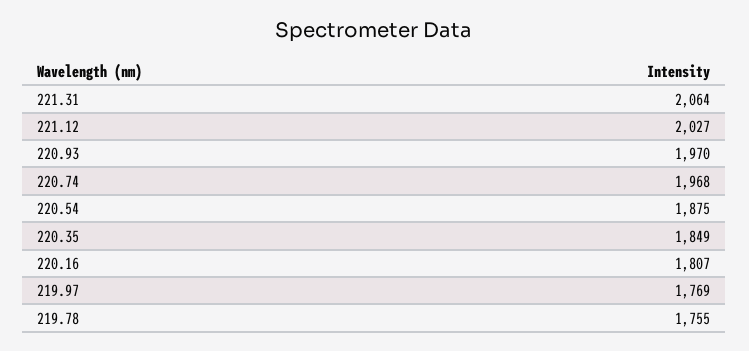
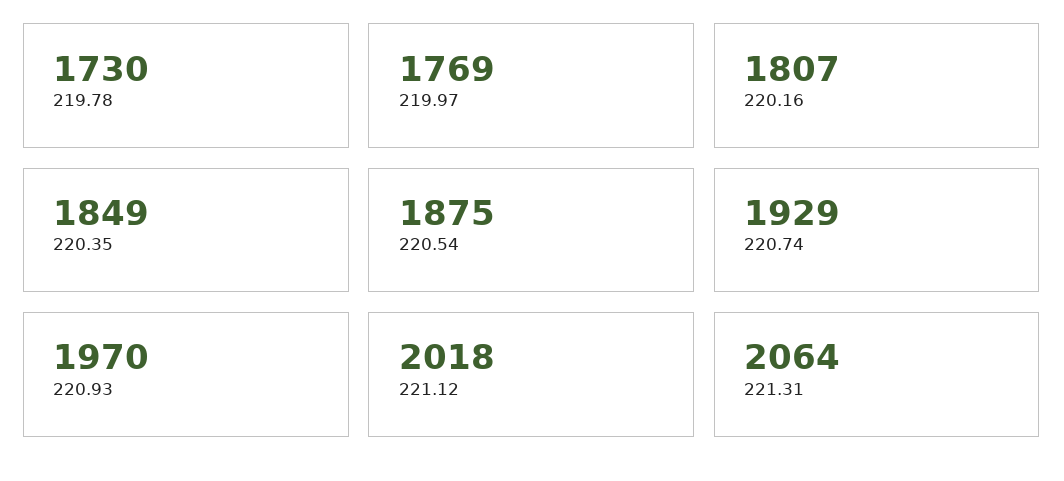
221.12: 2027 -> 2018
220.74: 1968 -> 1929
219.78: 1755 -> 1730

